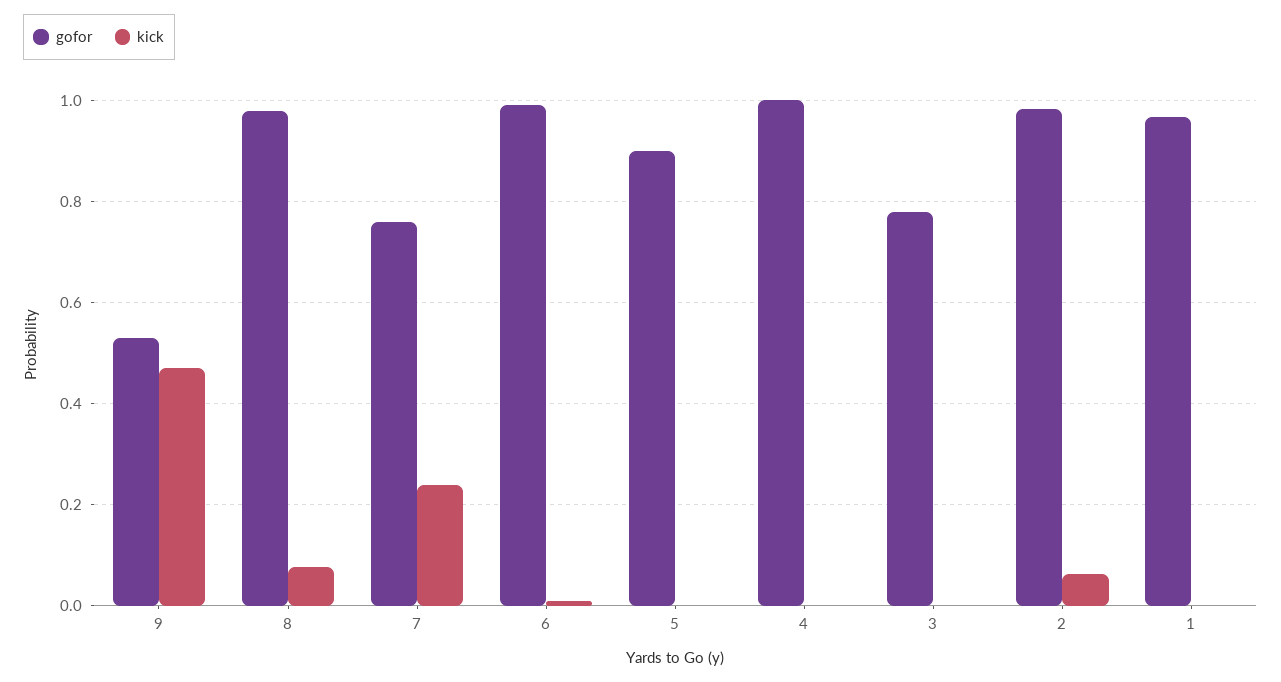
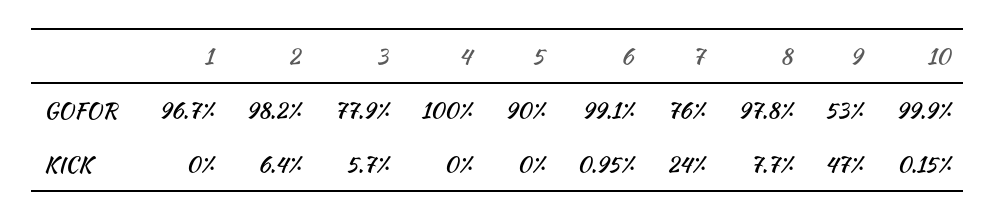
kick, 3: 0 -> 0.057
gofor, 10: none -> 0.999
kick, 10: none -> 0.0015

